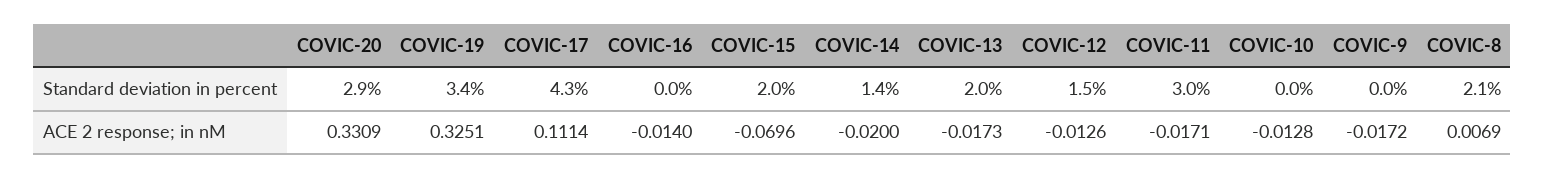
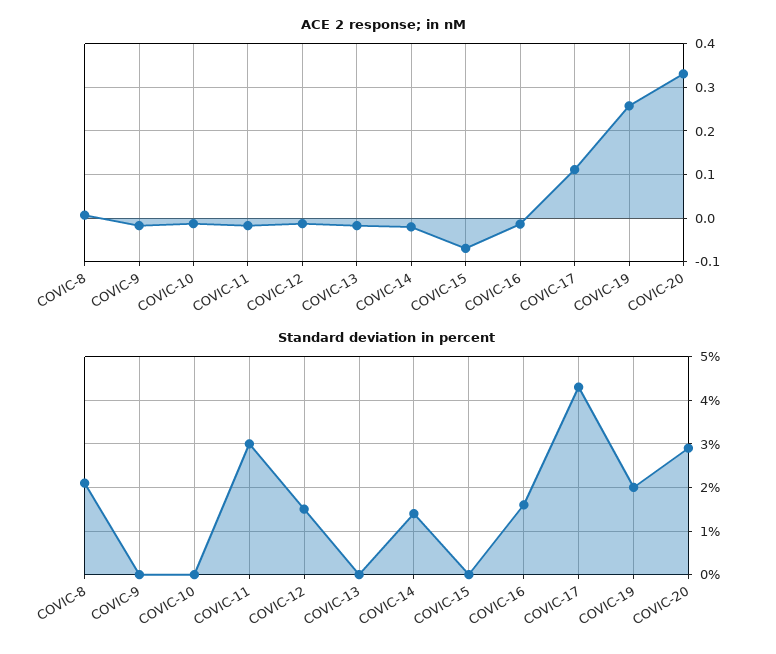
Standard deviation in percent, COVIC-19: 3.4 -> 2
Standard deviation in percent, COVIC-16: 0 -> 1.5
Standard deviation in percent, COVIC-15: 2 -> 0
Standard deviation in percent, COVIC-13: 2 -> 0
ACE 2 response; in nM, COVIC-19: 0.3251 -> 0.26

